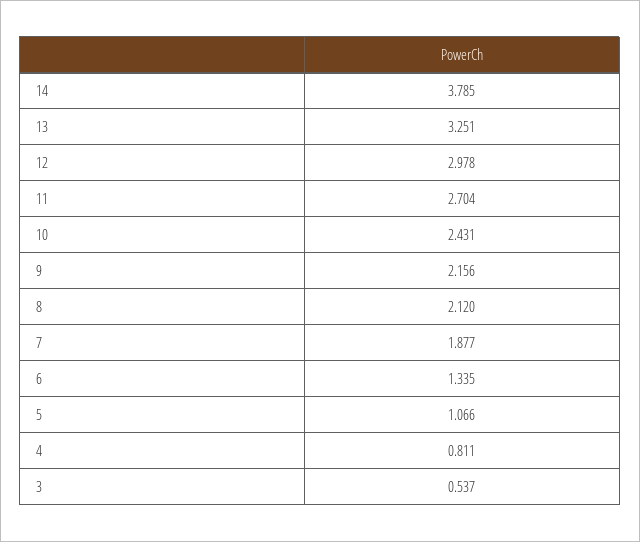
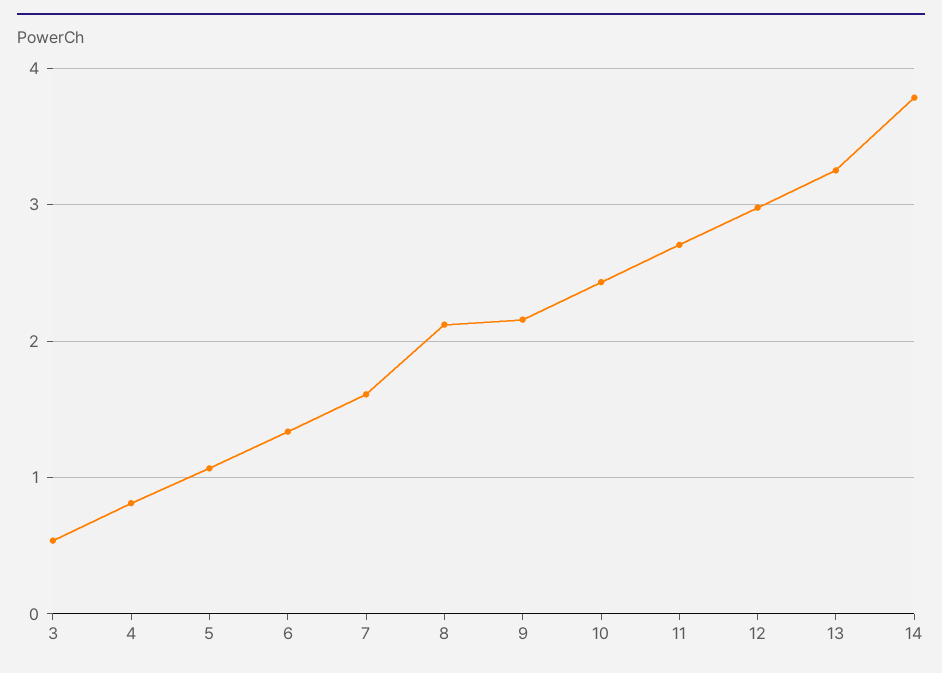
7: 1.877 -> 1.6

